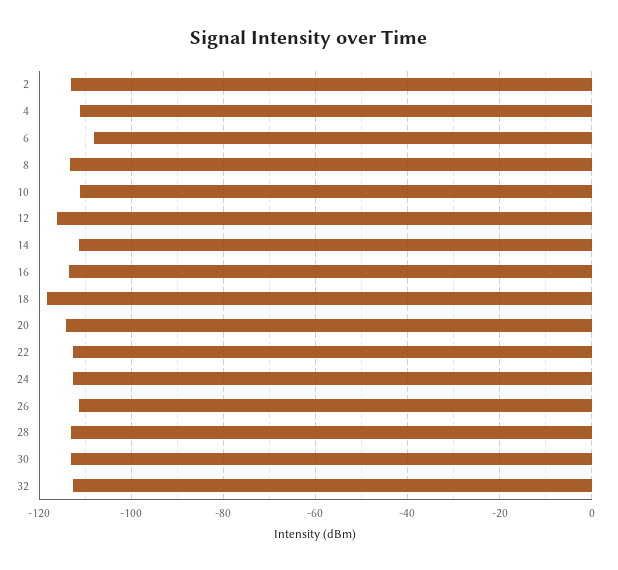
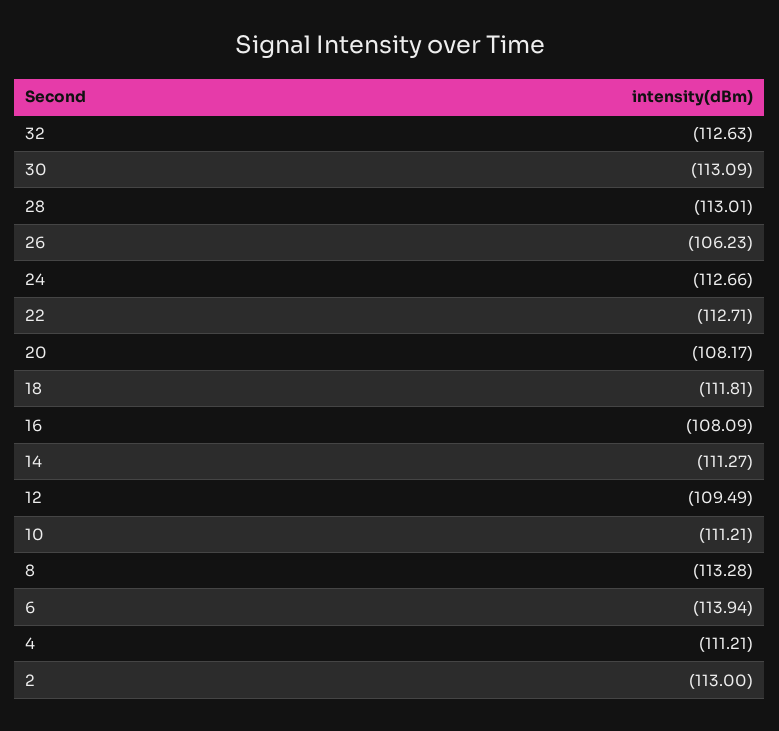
6: -108 -> -113.94
12: -116 -> -109.49
16: -114 -> -108.09
18: -118 -> -111.81
20: -114 -> -108.17
26: -112 -> -106.23

